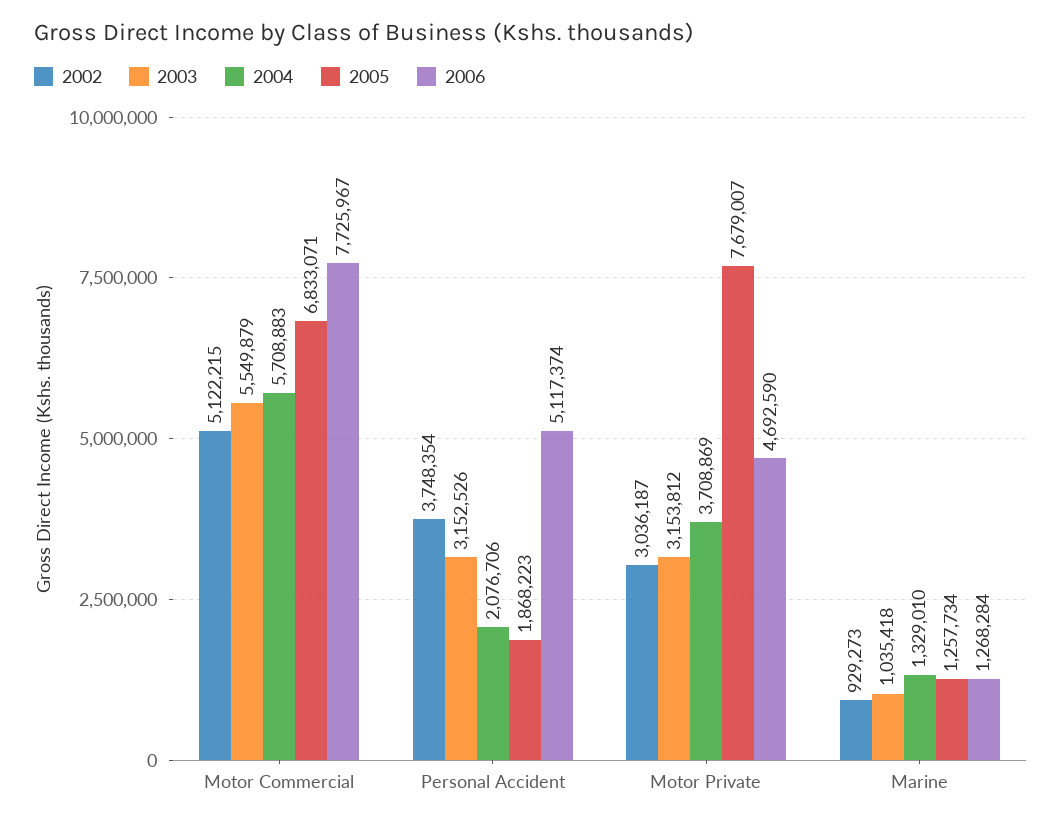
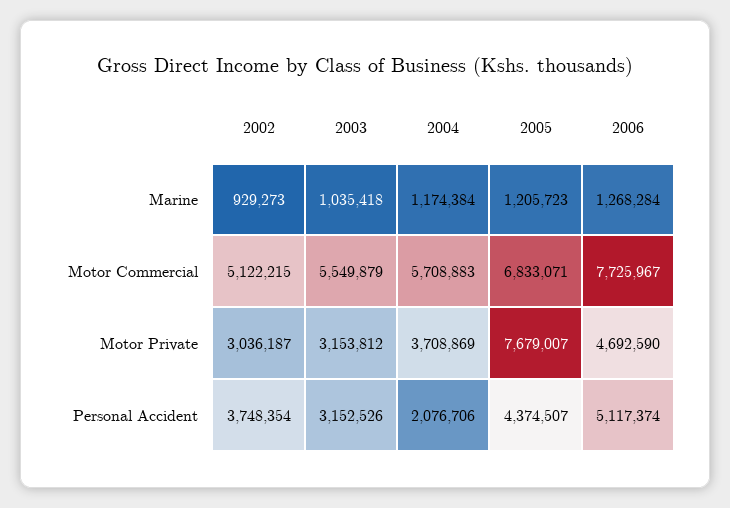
2005, Personal Accident: 1868223 -> 4374507
2004, Marine: 1329010 -> 1174384
2005, Marine: 1257734 -> 1205723

